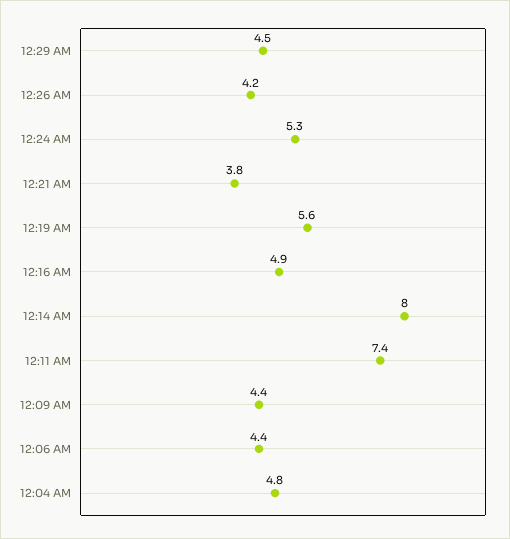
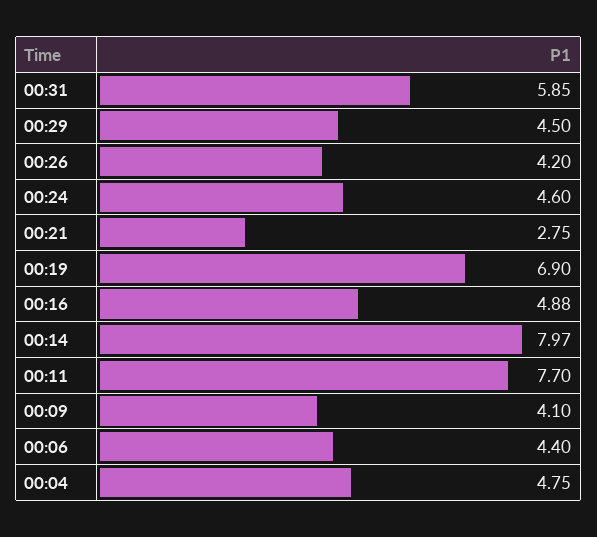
12:24 AM: 5.3 -> 4.6
12:21 AM: 3.8 -> 2.75
12:19 AM: 5.6 -> 6.9
12:11 AM: 7.4 -> 7.7
12:09 AM: 4.4 -> 4.1
00:31: none -> 5.85

